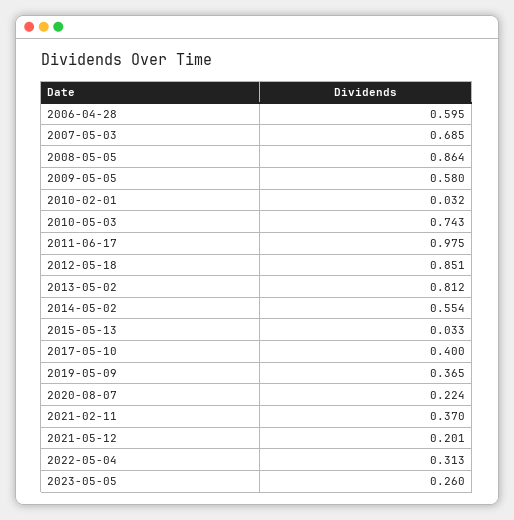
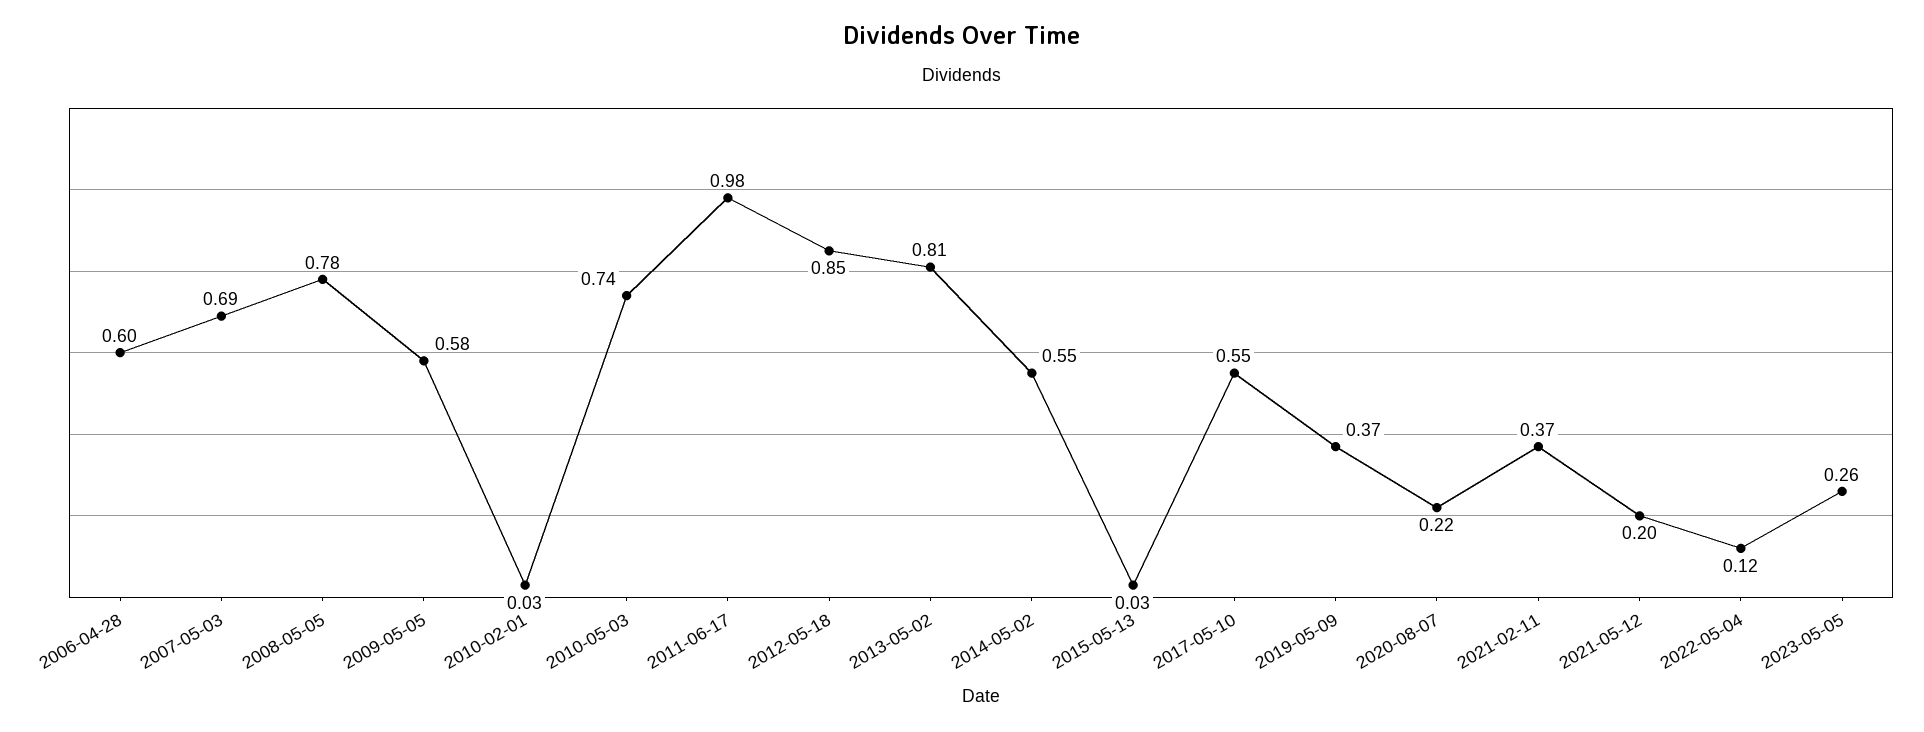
2008-05-05: 0.864 -> 0.78
2017-05-10: 0.4 -> 0.55
2022-05-04: 0.313 -> 0.12

